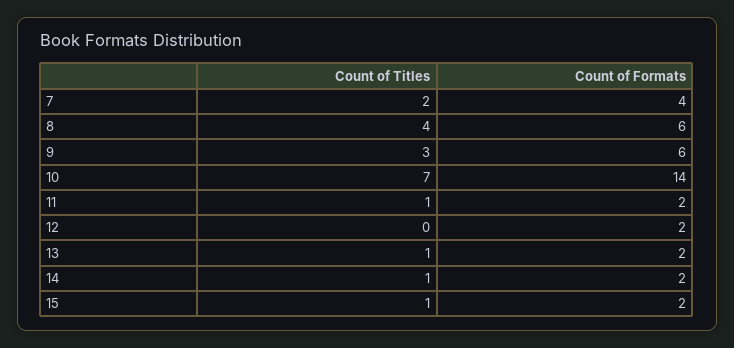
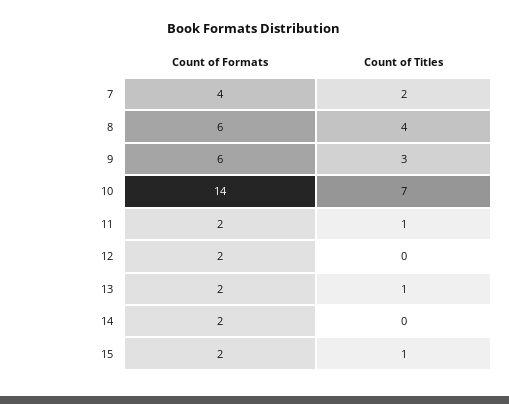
Count of Titles, 14: 1 -> 0

